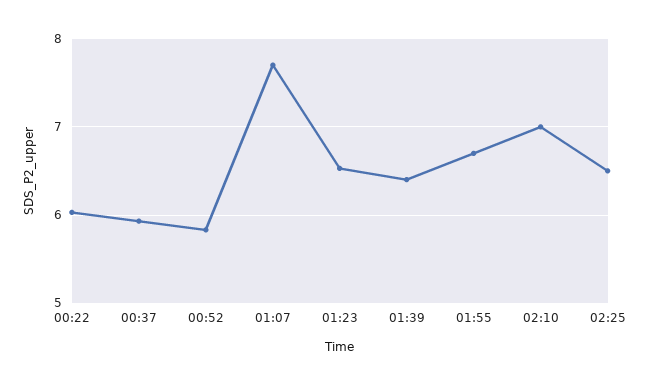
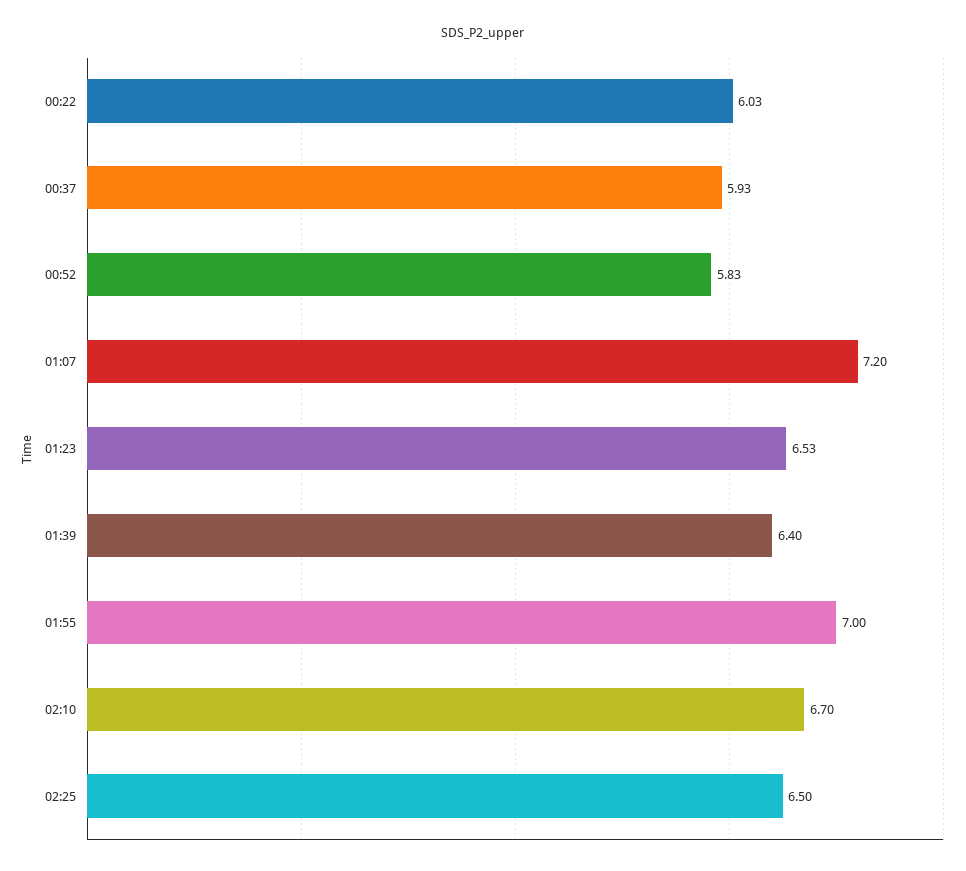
01:07: 7.7 -> 7.2
01:55: 6.7 -> 7
02:10: 7 -> 6.7

